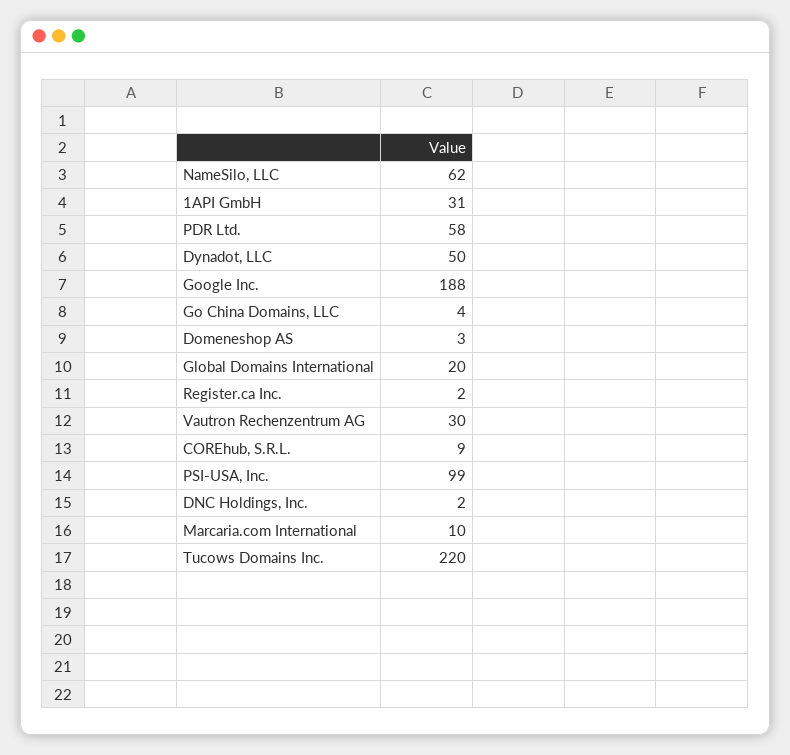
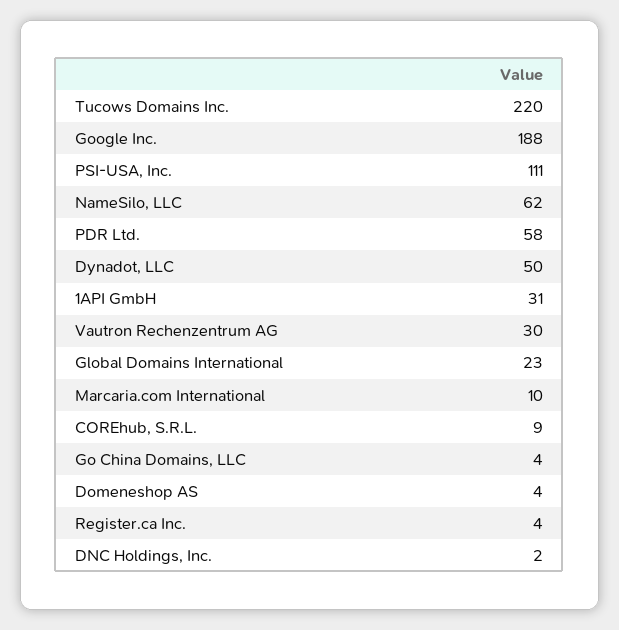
Domeneshop AS: 3 -> 4
Global Domains International: 20 -> 23
Register.ca Inc.: 2 -> 4
PSI-USA, Inc.: 99 -> 111

